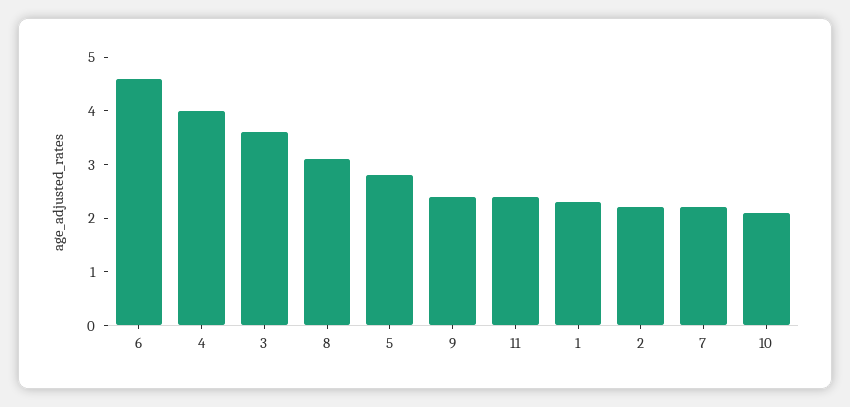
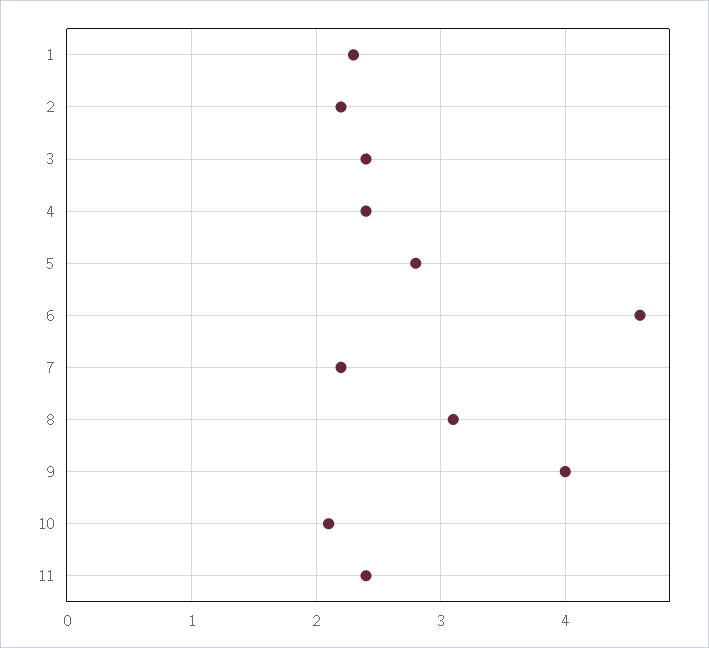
4: 4 -> 2.4
3: 3.5 -> 2.4
9: 2.5 -> 4

